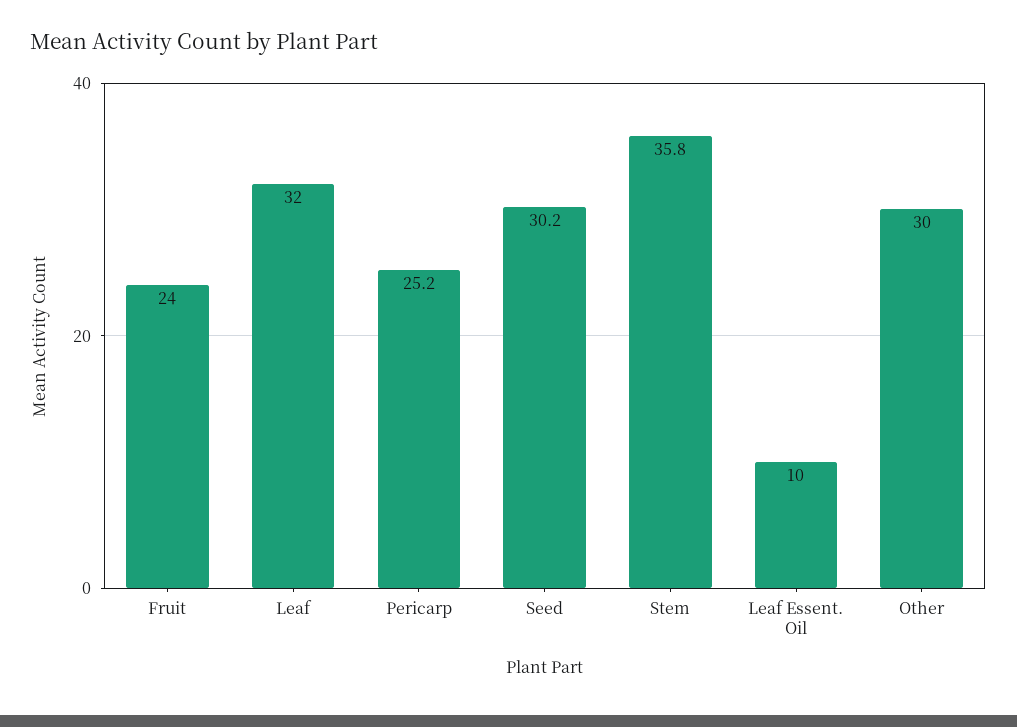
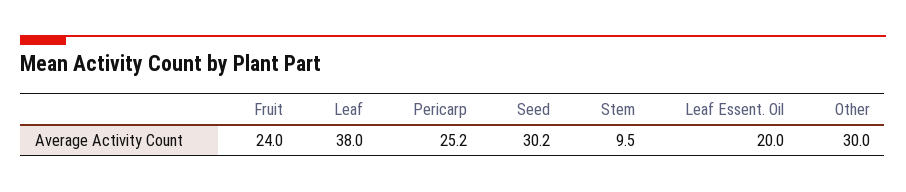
Leaf: 32 -> 38
Stem: 35.8 -> 9.5
Leaf Essent. Oil: 10 -> 20

